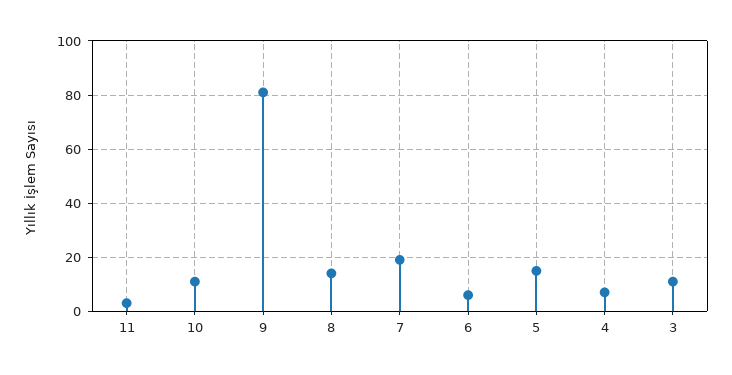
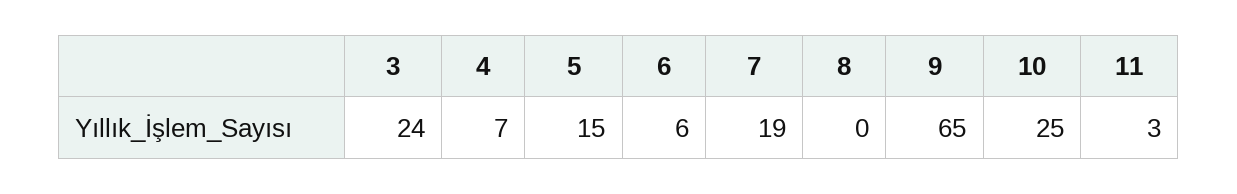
10: 10 -> 25
9: 80 -> 65
8: 15 -> 0
3: 10 -> 24

